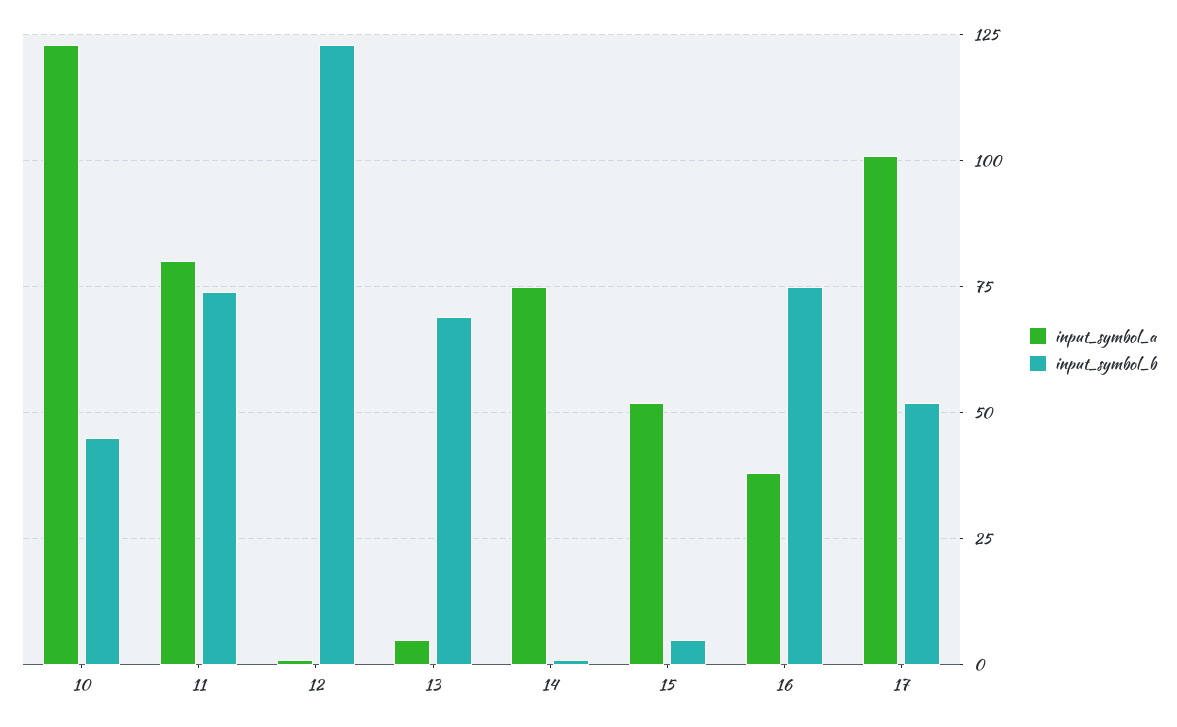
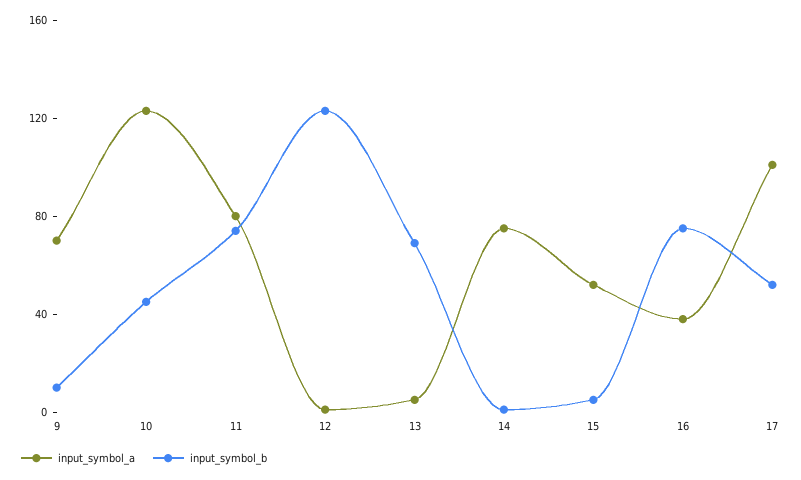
input_symbol_a, 9: none -> 70
input_symbol_b, 9: none -> 10

